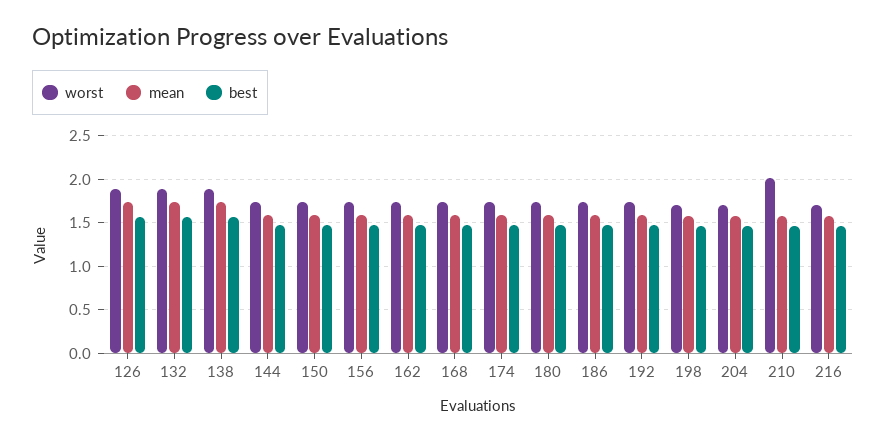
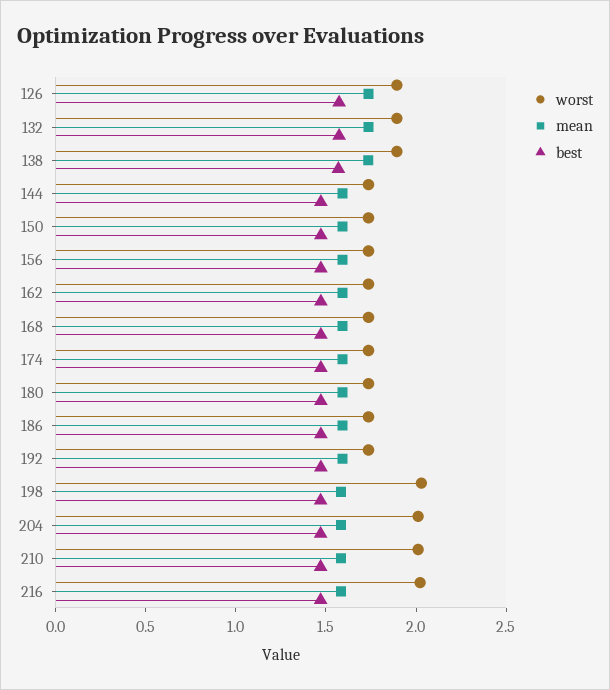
worst, 198: 1.7 -> 2
worst, 204: 1.7 -> 2
worst, 216: 1.7 -> 2

